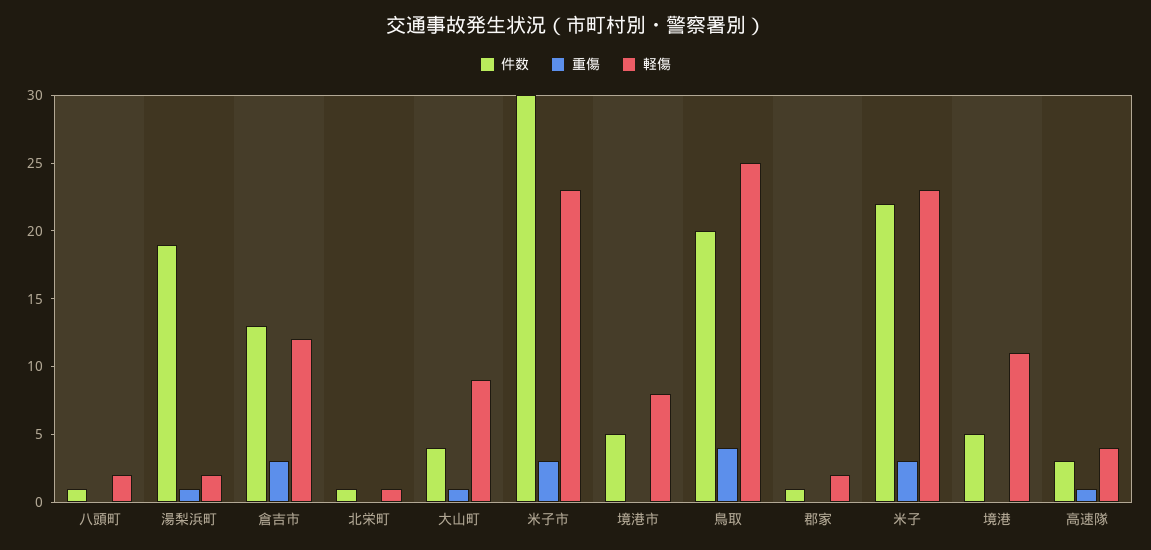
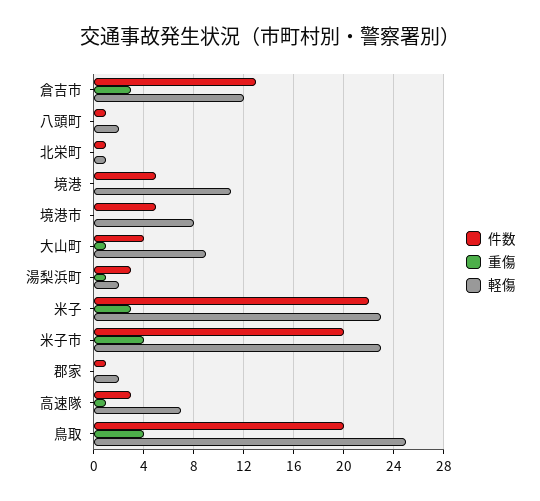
件数, 湯梨浜町: 19 -> 3
件数, 米子市: 30 -> 20
重傷, 米子市: 3 -> 4
軽傷, 高速隊: 4 -> 7

